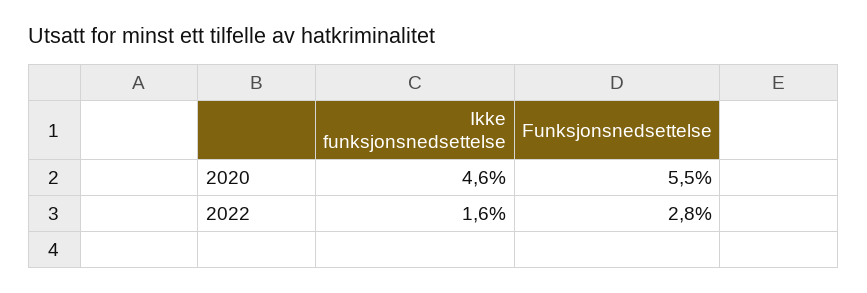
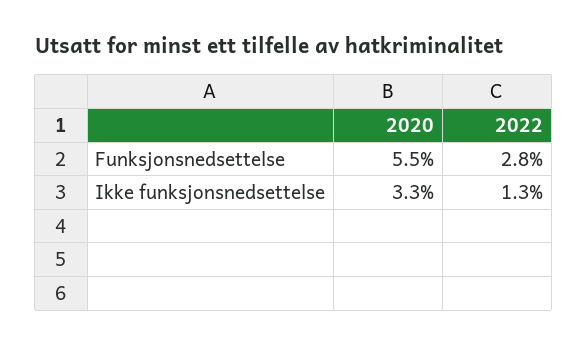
Ikke funksjonsnedsettelse, 2020: 4.6 -> 3.3
Ikke funksjonsnedsettelse, 2022: 1.6 -> 1.3

